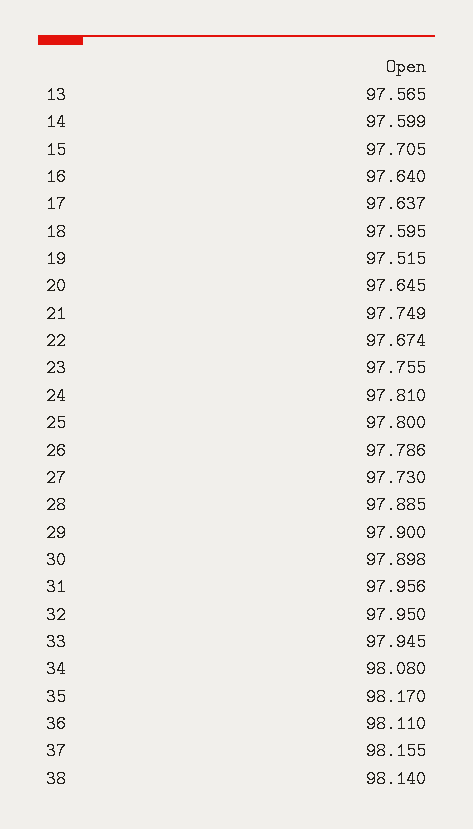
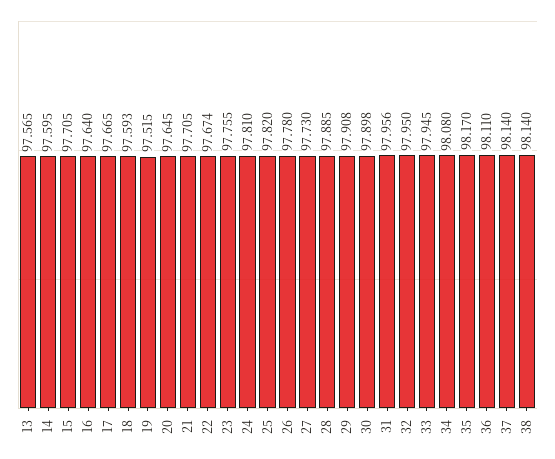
14: 97.599 -> 97.595
17: 97.637 -> 97.665
18: 97.595 -> 97.593
21: 97.749 -> 97.705
25: 97.8 -> 97.82
26: 97.786 -> 97.78
29: 97.9 -> 97.908
37: 98.155 -> 98.14

